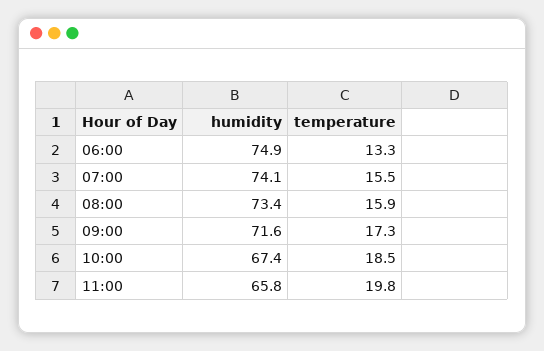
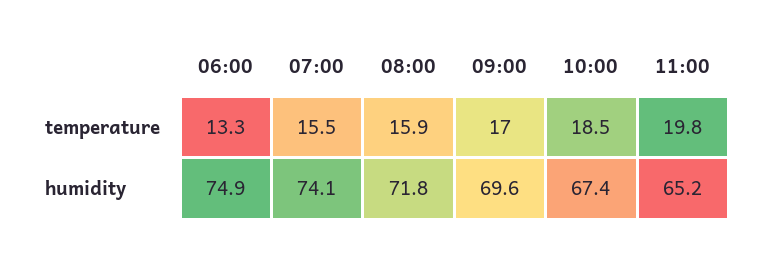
humidity, 08:00: 73.4 -> 71.8
humidity, 09:00: 71.6 -> 69.6
temperature, 09:00: 17.3 -> 17
humidity, 11:00: 65.8 -> 65.2

